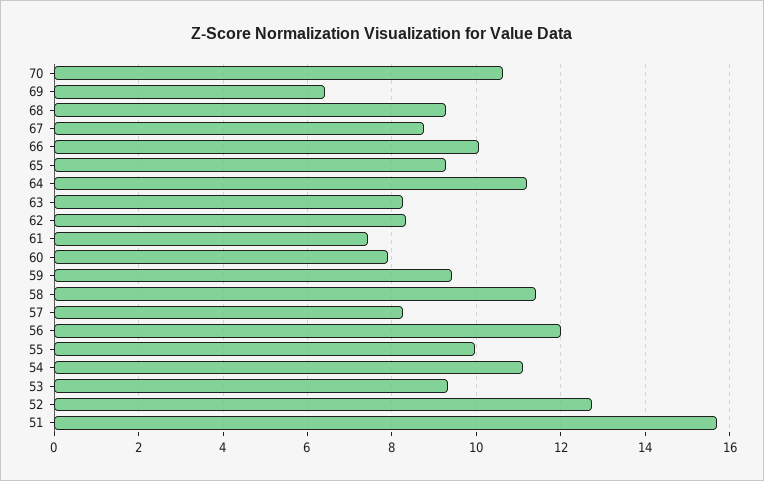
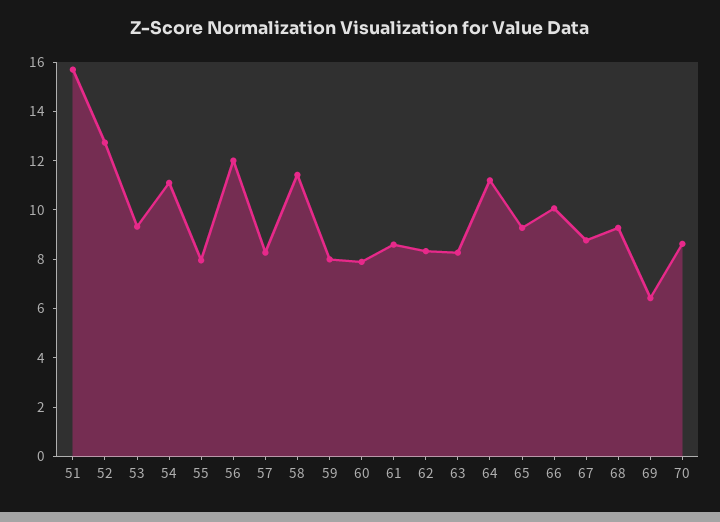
70: 10.6 -> 8.5
61: 7.4 -> 8.5
59: 9.4 -> 8
55: 10 -> 8

